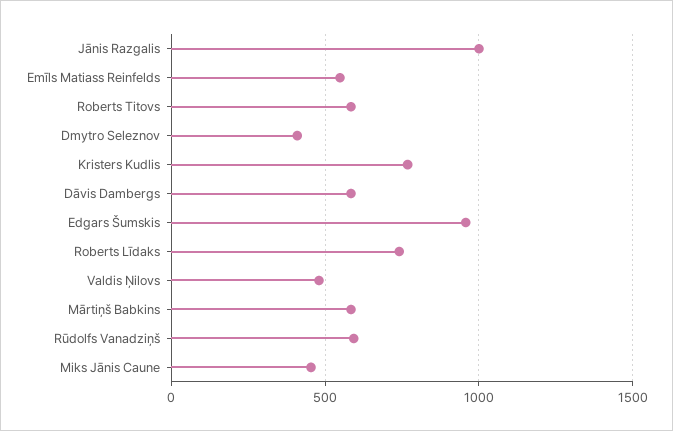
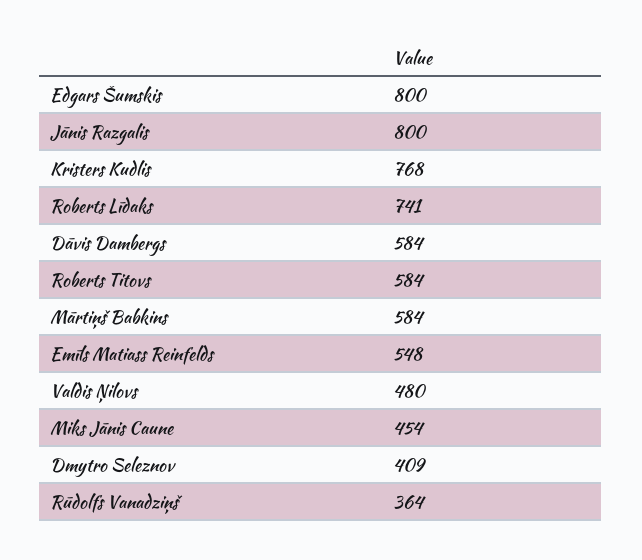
Jānis Razgalis: 1000 -> 800
Edgars Šumskis: 950 -> 800
Rūdolfs Vanadziņš: 600 -> 364

